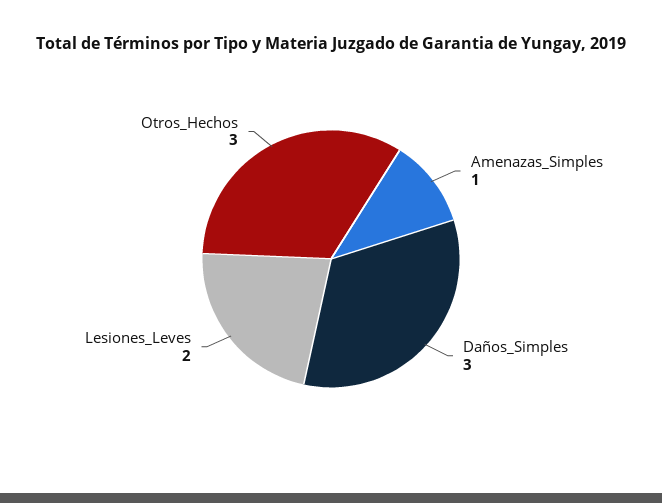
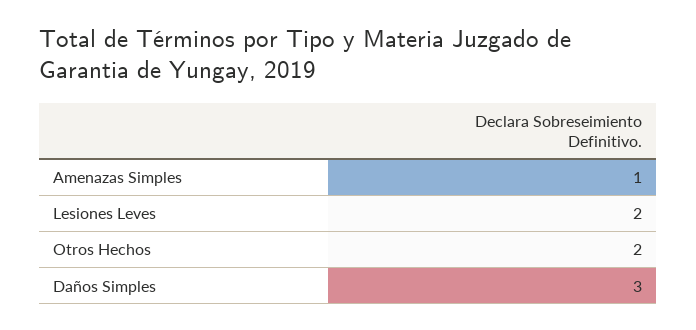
Otros_Hechos: 3 -> 2

